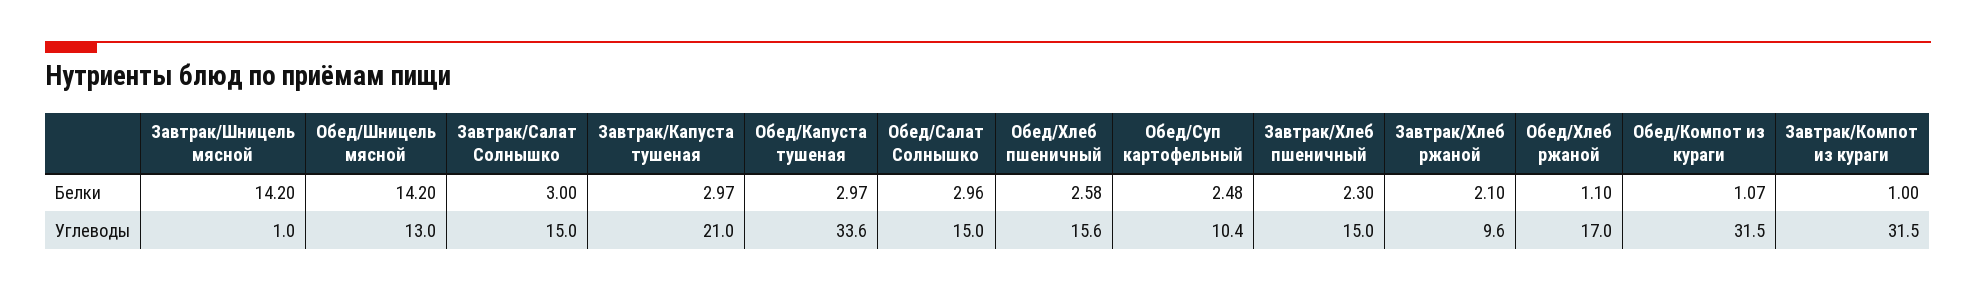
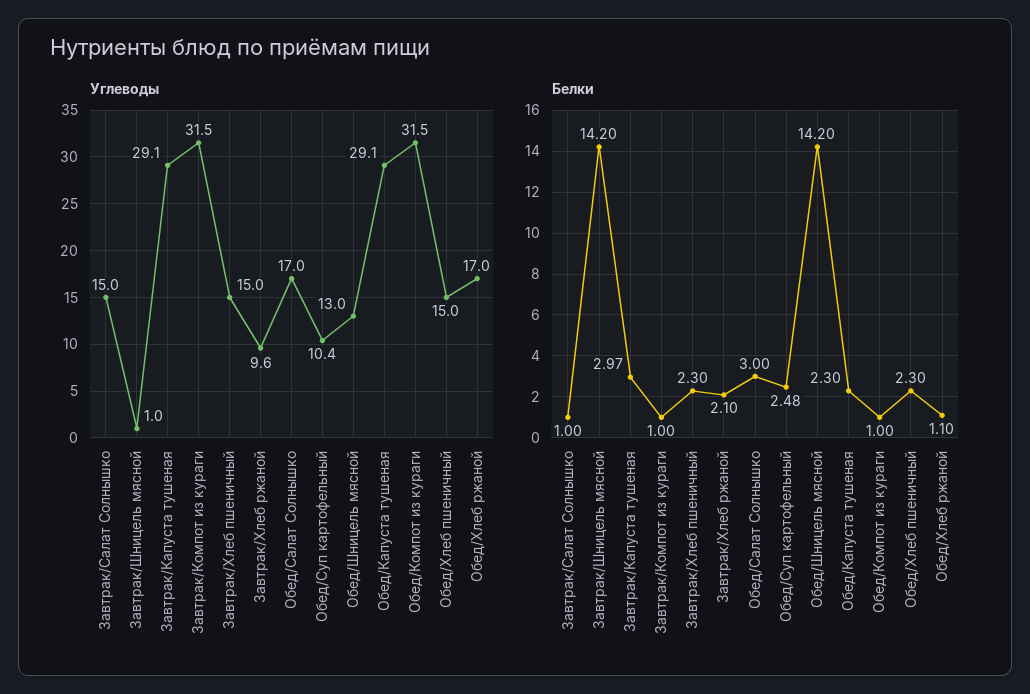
Белки, Завтрак/Салат Солнышко: 3 -> 1
Белки, Обед/Капуста тушеная: 2.97 -> 2.3
Белки, Обед/Салат Солнышко: 2.96 -> 3
Белки, Обед/Хлеб пшеничный: 2.58 -> 2.3
Белки, Обед/Компот из кураги: 1.07 -> 1
Углеводы, Завтрак/Капуста тушеная: 21 -> 29.1
Углеводы, Обед/Капуста тушеная: 33.6 -> 29.1
Углеводы, Обед/Салат Солнышко: 15 -> 17
Углеводы, Обед/Хлеб пшеничный: 15.6 -> 15

